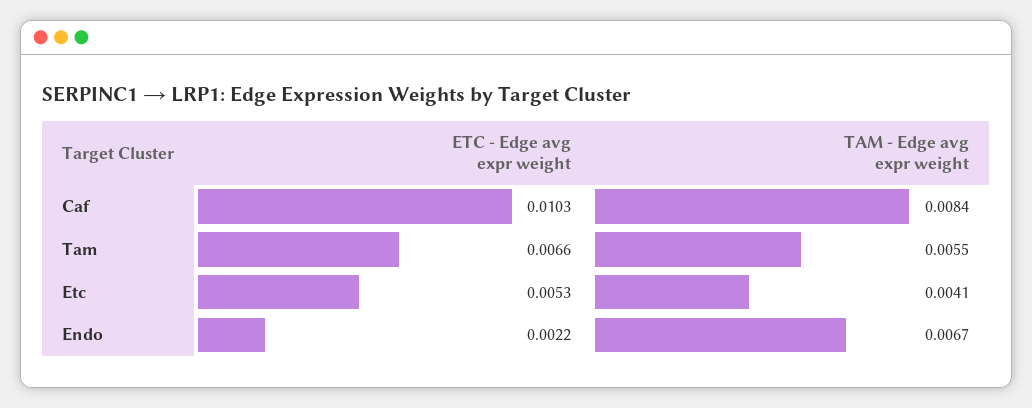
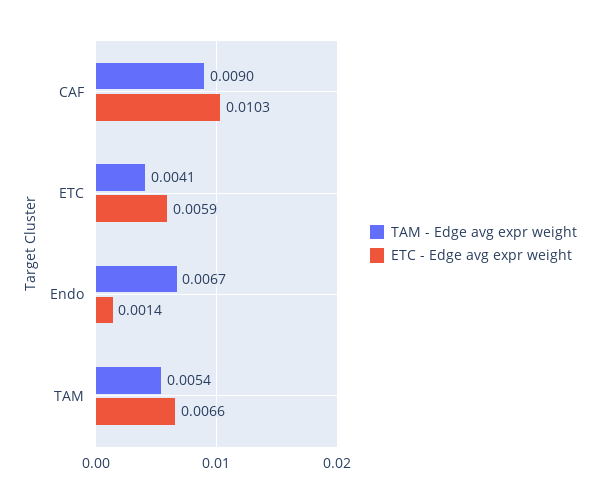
TAM - Edge avg expr weight, Caf: 0.0084 -> 0.009
TAM - Edge avg expr weight, Tam: 0.0055 -> 0.0054
ETC - Edge avg expr weight, Etc: 0.0053 -> 0.0059
ETC - Edge avg expr weight, Endo: 0.0022 -> 0.0014

